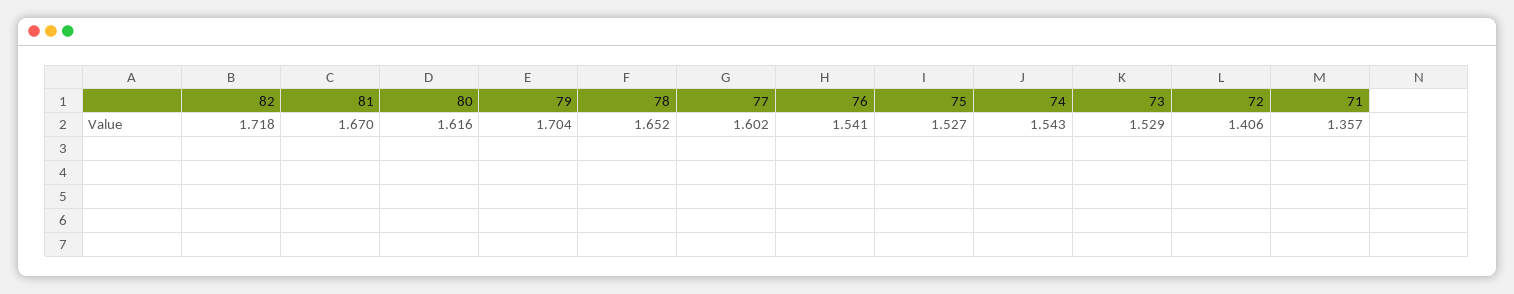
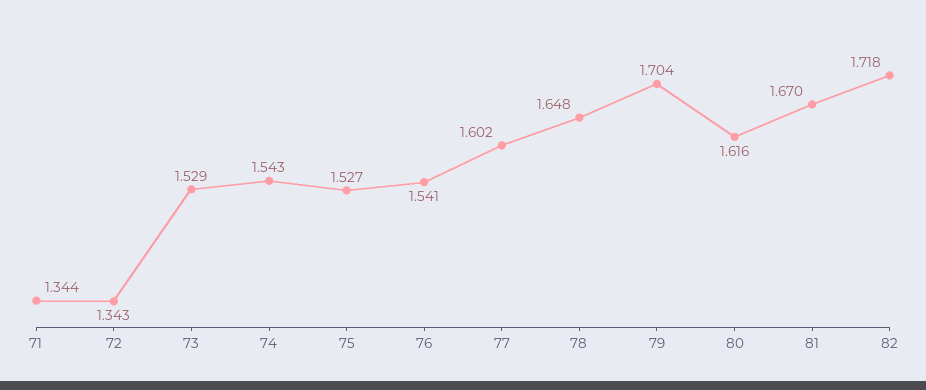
78: 1.652 -> 1.648
72: 1.406 -> 1.343
71: 1.357 -> 1.344

